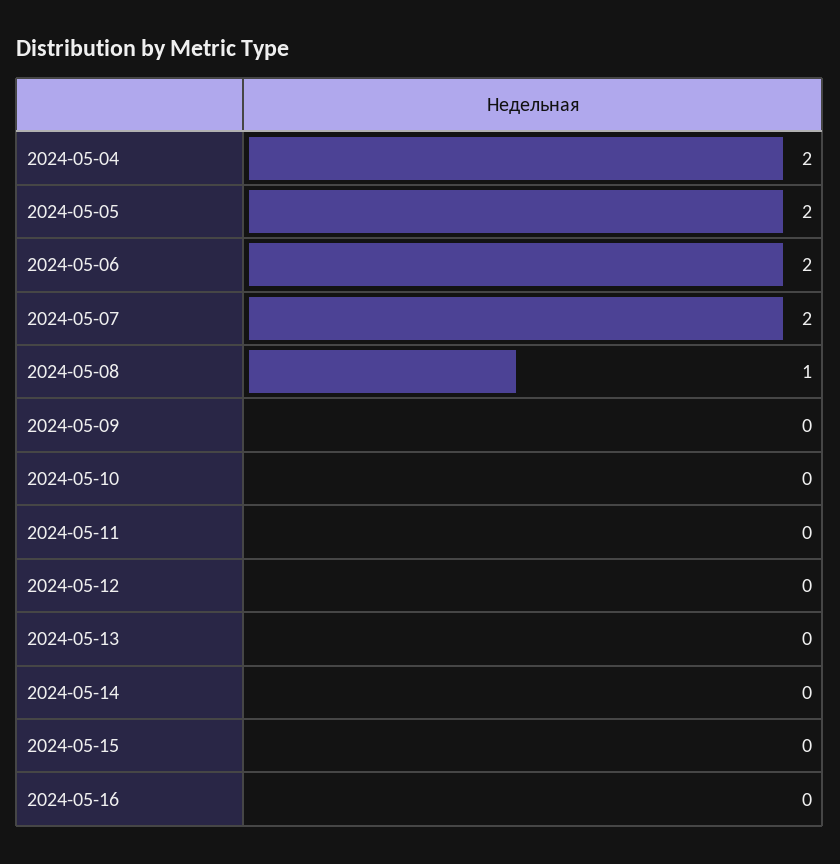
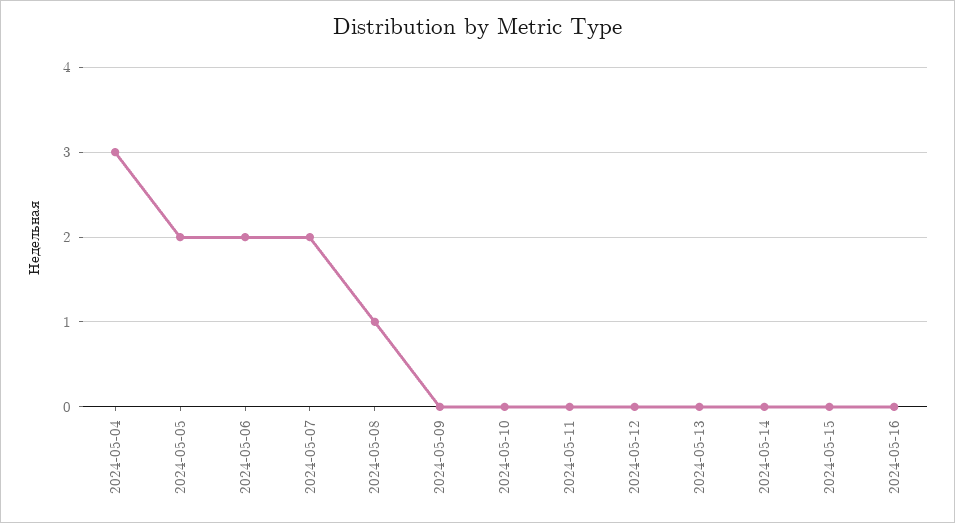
2024-05-04: 2 -> 3

